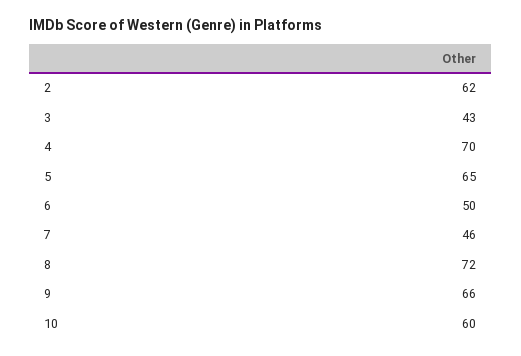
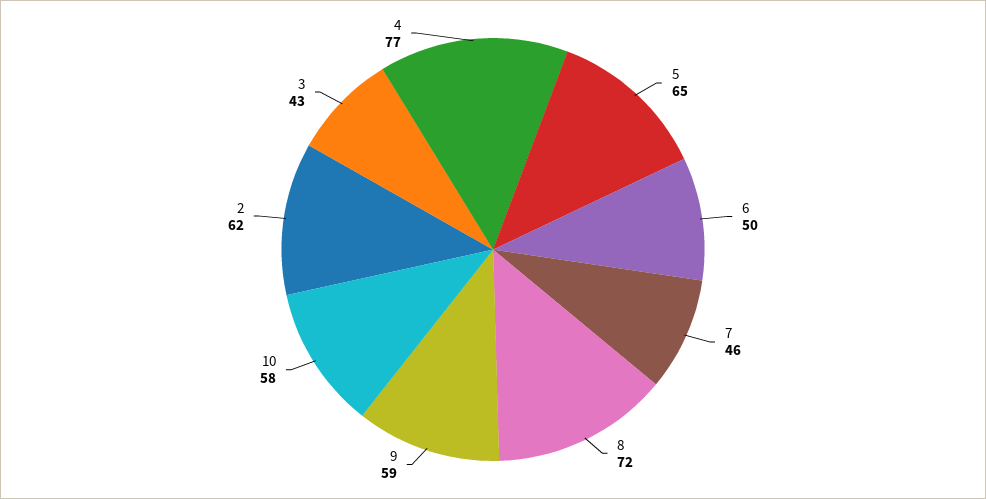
4: 70 -> 77
9: 66 -> 59
10: 60 -> 58

